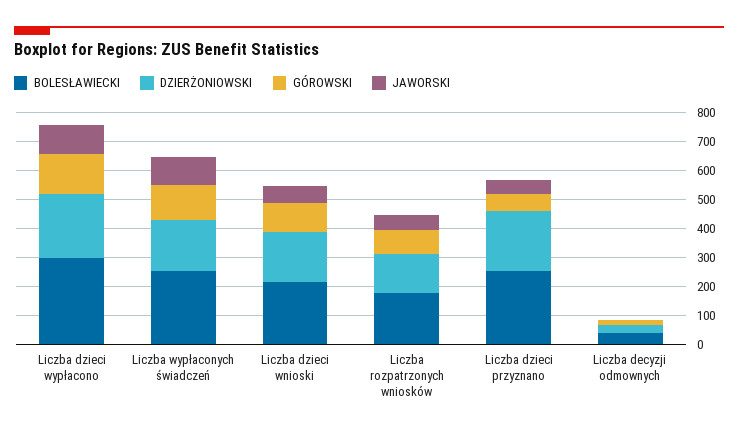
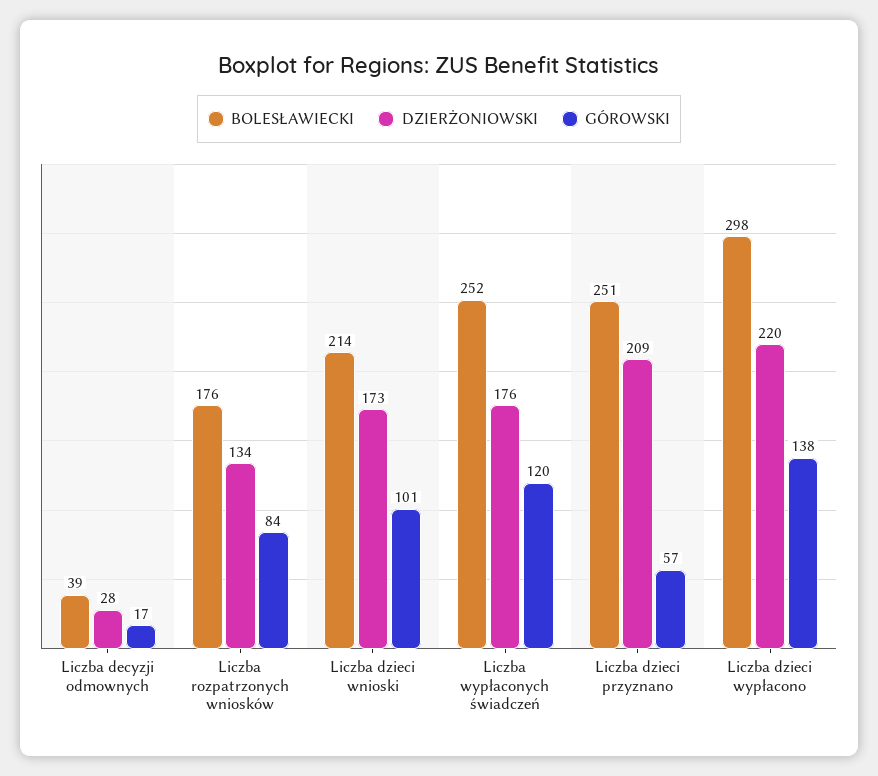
JAWORSKI, Liczba dzieci wypłacono: 100 -> none
JAWORSKI, Liczba wypłaconych świadczeń: 100 -> none
JAWORSKI, Liczba dzieci wnioski: 50 -> none
JAWORSKI, Liczba rozpatrzonych wniosków: 50 -> none
JAWORSKI, Liczba dzieci przyznano: 50 -> none
JAWORSKI, Liczba decyzji odmownych: 0 -> none

